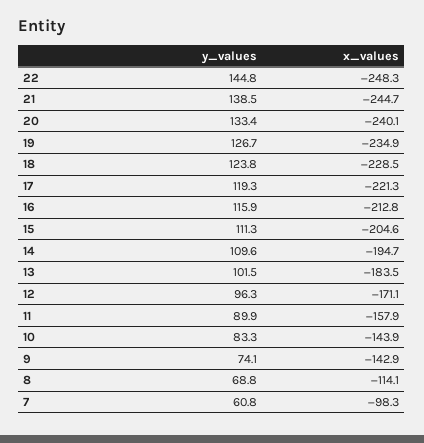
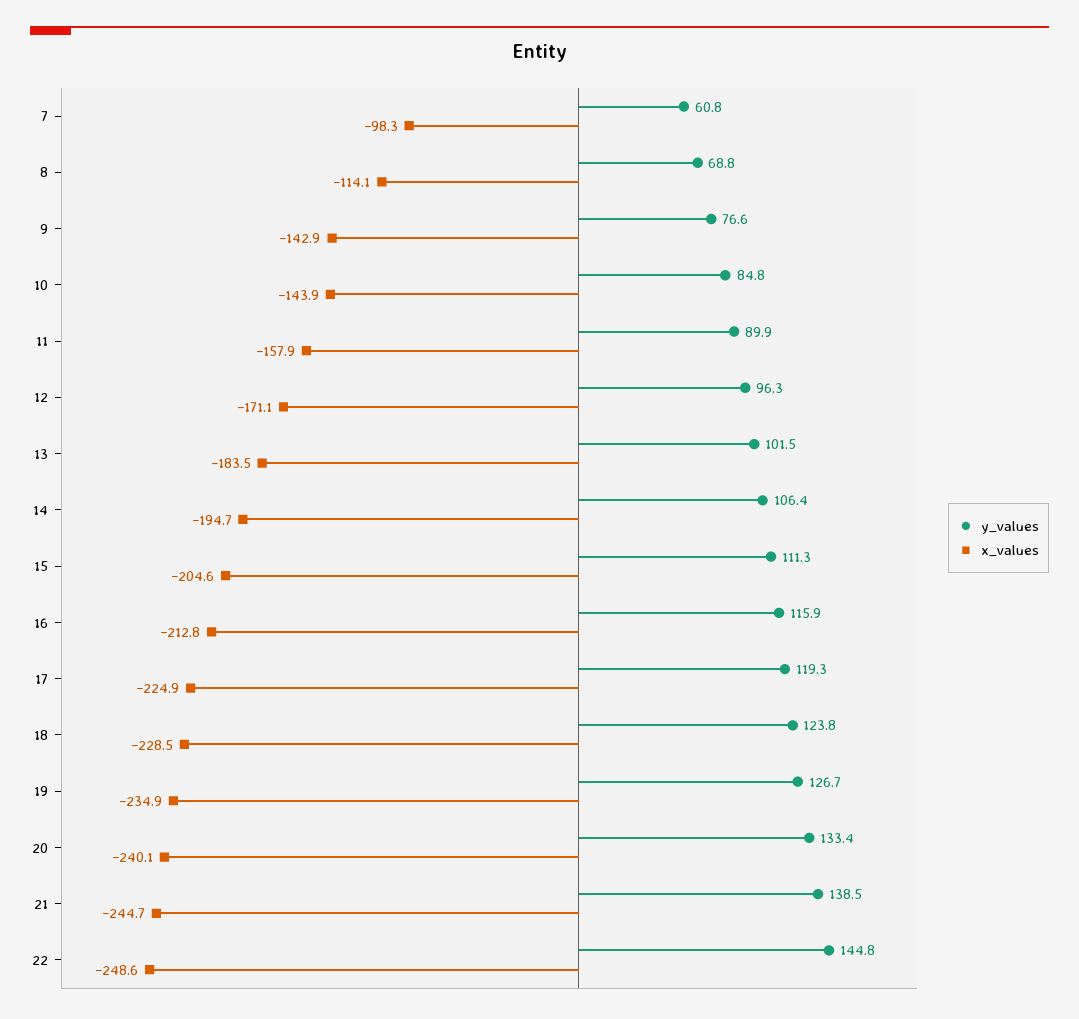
x_values, 22: -248.3 -> -248.6
x_values, 17: -221.3 -> -224.9
y_values, 14: 109.6 -> 106.4
y_values, 10: 83.3 -> 84.8
y_values, 9: 74.1 -> 76.6

